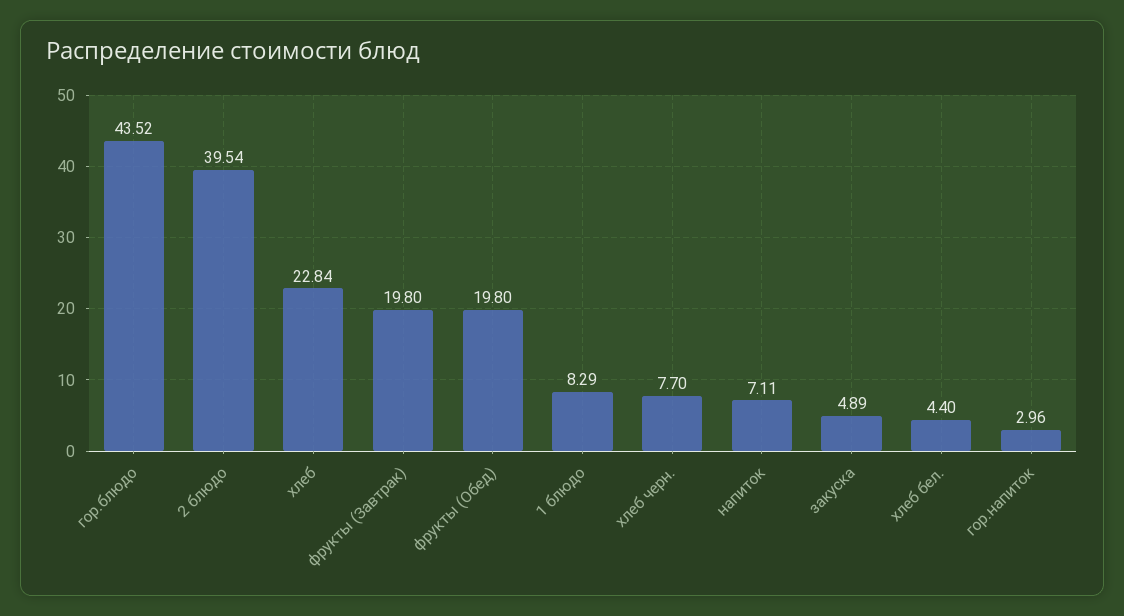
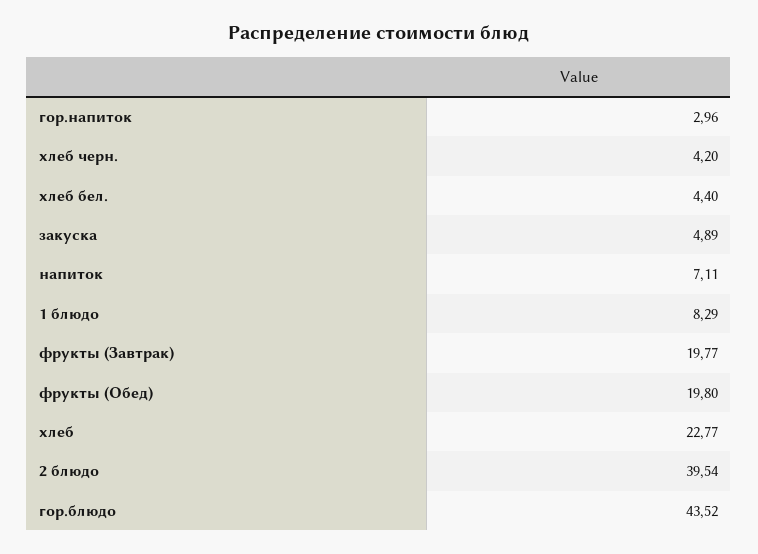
хлеб: 22.84 -> 22.77
фрукты (Завтрак): 19.8 -> 19.77
хлеб черн.: 7.7 -> 4.2

